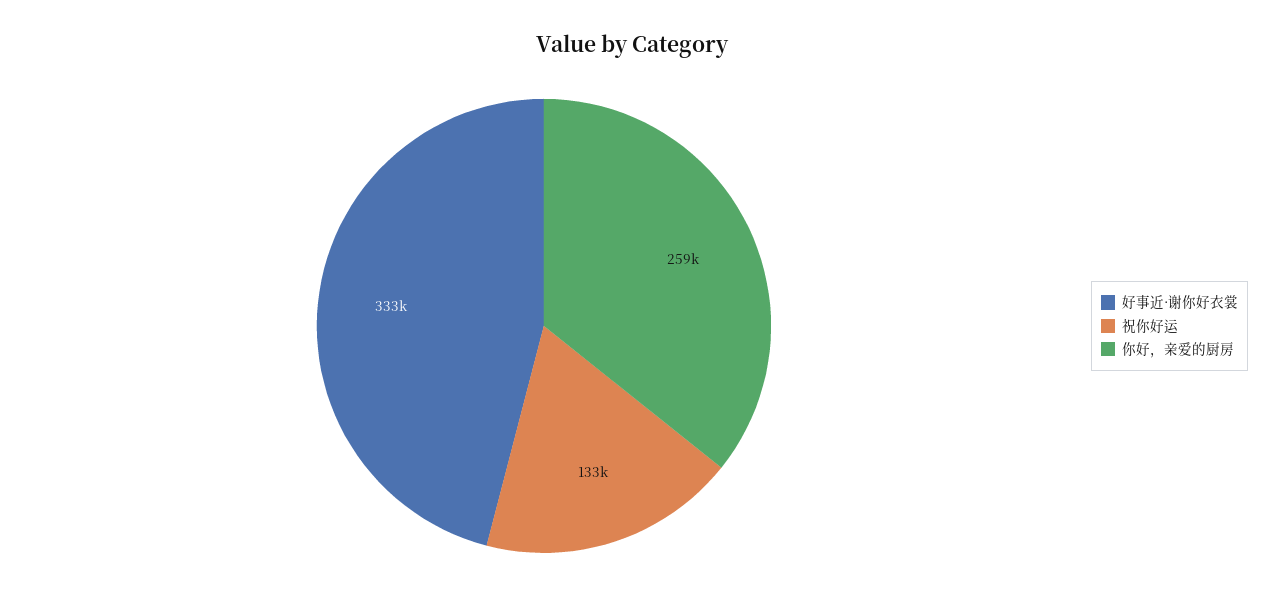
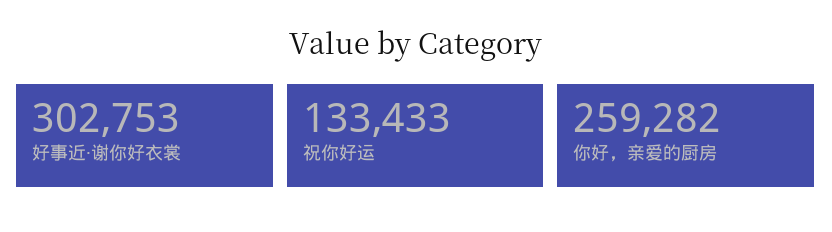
好事近·谢你好衣裳: 333000 -> 302753

